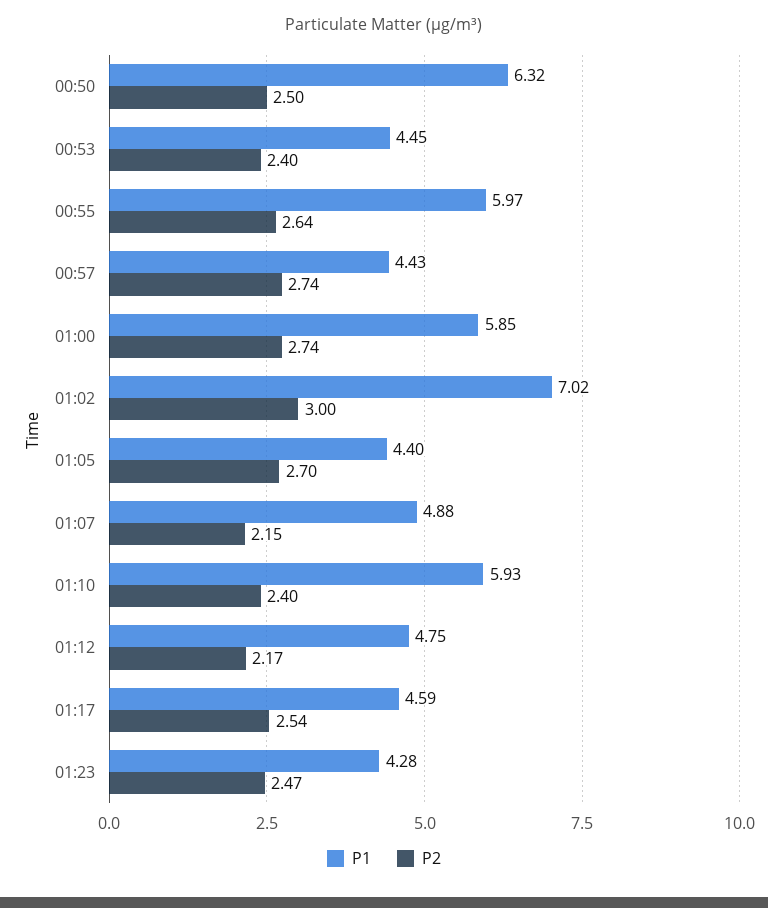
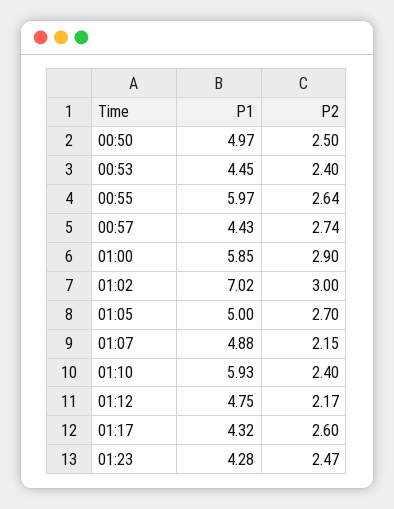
P1, 00:50: 6.32 -> 4.97
P2, 01:00: 2.74 -> 2.9
P1, 01:05: 4.4 -> 5
P1, 01:17: 4.59 -> 4.32
P2, 01:17: 2.54 -> 2.6

